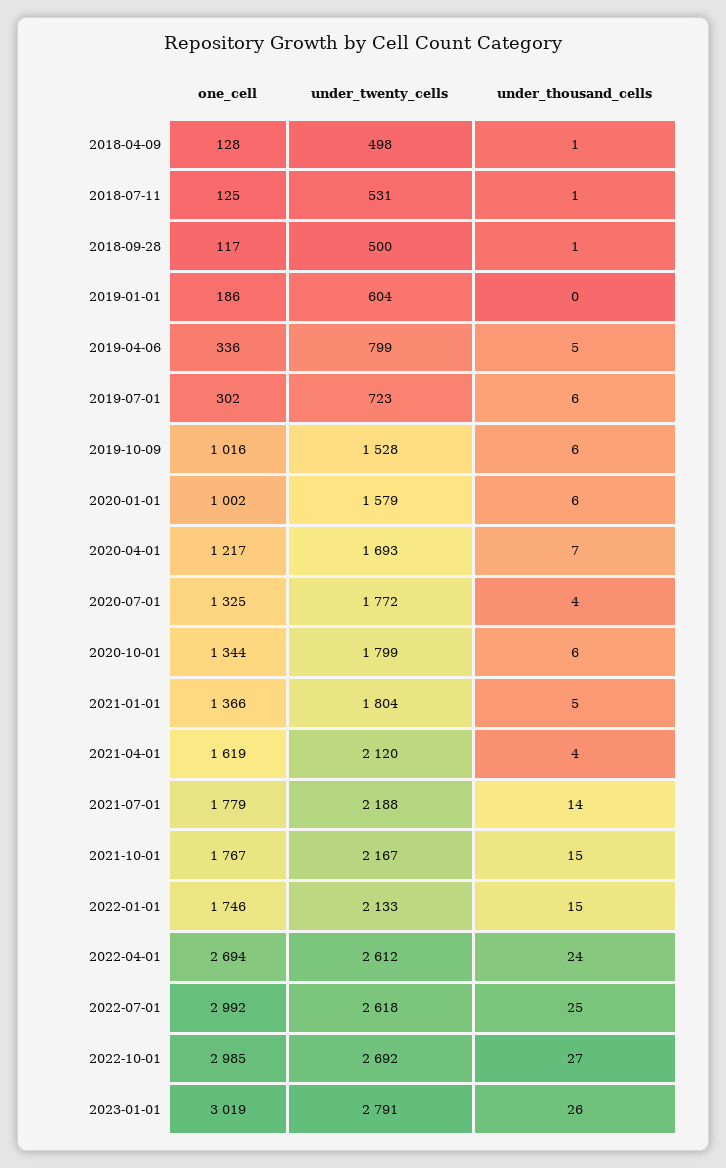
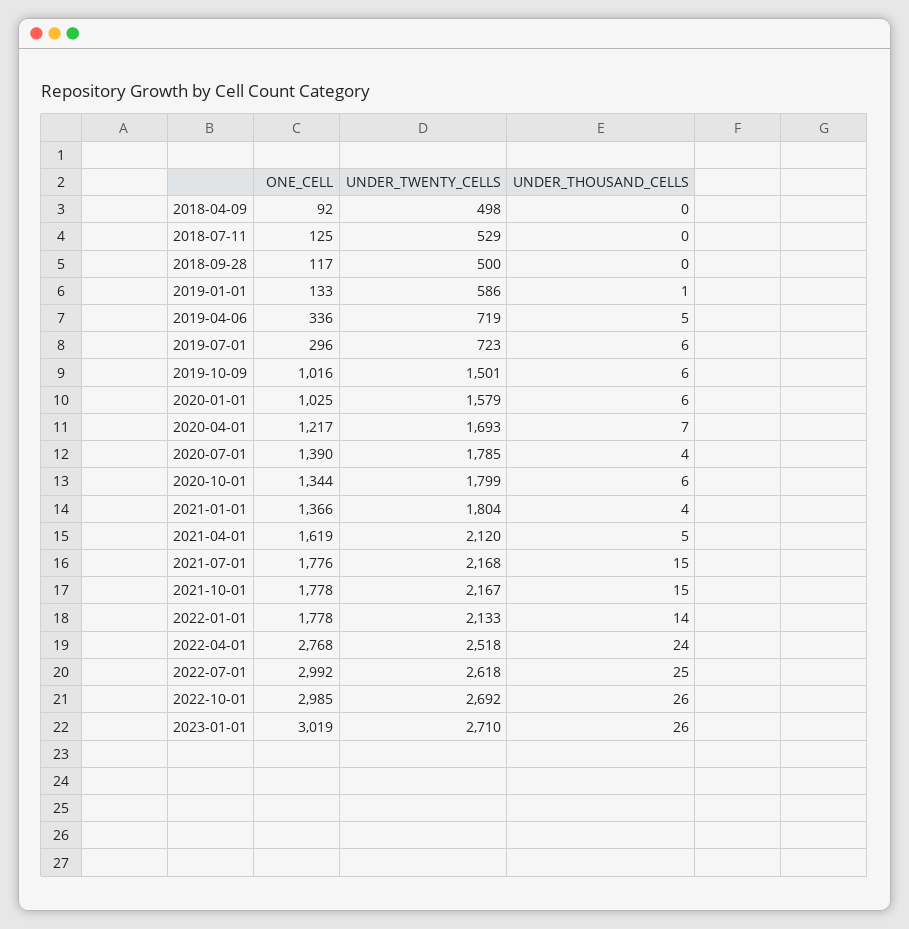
one_cell, 2018-04-09: 128 -> 92
under_thousand_cells, 2018-04-09: 1 -> 0
under_twenty_cells, 2018-07-11: 531 -> 529
under_thousand_cells, 2018-07-11: 1 -> 0
under_thousand_cells, 2018-09-28: 1 -> 0
one_cell, 2019-01-01: 186 -> 133
under_twenty_cells, 2019-01-01: 604 -> 586
under_thousand_cells, 2019-01-01: 0 -> 1
under_twenty_cells, 2019-04-06: 799 -> 719
one_cell, 2019-07-01: 302 -> 296
under_twenty_cells, 2019-10-09: 1528 -> 1501
one_cell, 2020-01-01: 1002 -> 1025
one_cell, 2020-07-01: 1325 -> 1390
under_twenty_cells, 2020-07-01: 1772 -> 1785
under_thousand_cells, 2021-01-01: 5 -> 4
under_thousand_cells, 2021-04-01: 4 -> 5
one_cell, 2021-07-01: 1779 -> 1776
under_twenty_cells, 2021-07-01: 2188 -> 2168
under_thousand_cells, 2021-07-01: 14 -> 15
one_cell, 2021-10-01: 1767 -> 1778
one_cell, 2022-01-01: 1746 -> 1778
under_thousand_cells, 2022-01-01: 15 -> 14
one_cell, 2022-04-01: 2694 -> 2768
under_twenty_cells, 2022-04-01: 2612 -> 2518
under_thousand_cells, 2022-10-01: 27 -> 26
under_twenty_cells, 2023-01-01: 2791 -> 2710

